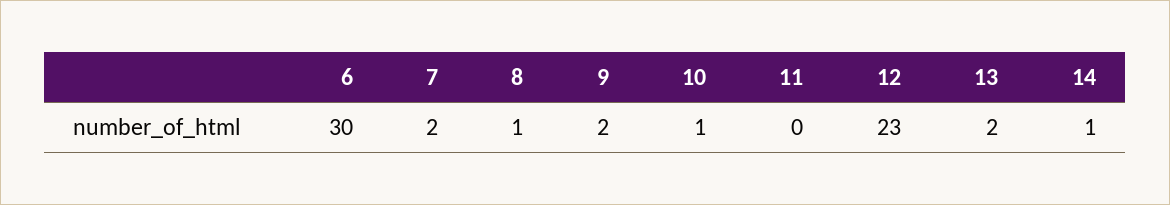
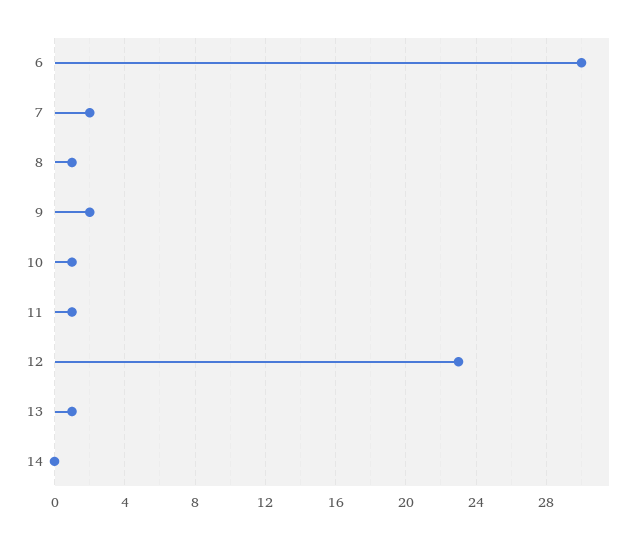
11: 0 -> 1
13: 2 -> 1
14: 1 -> 0

